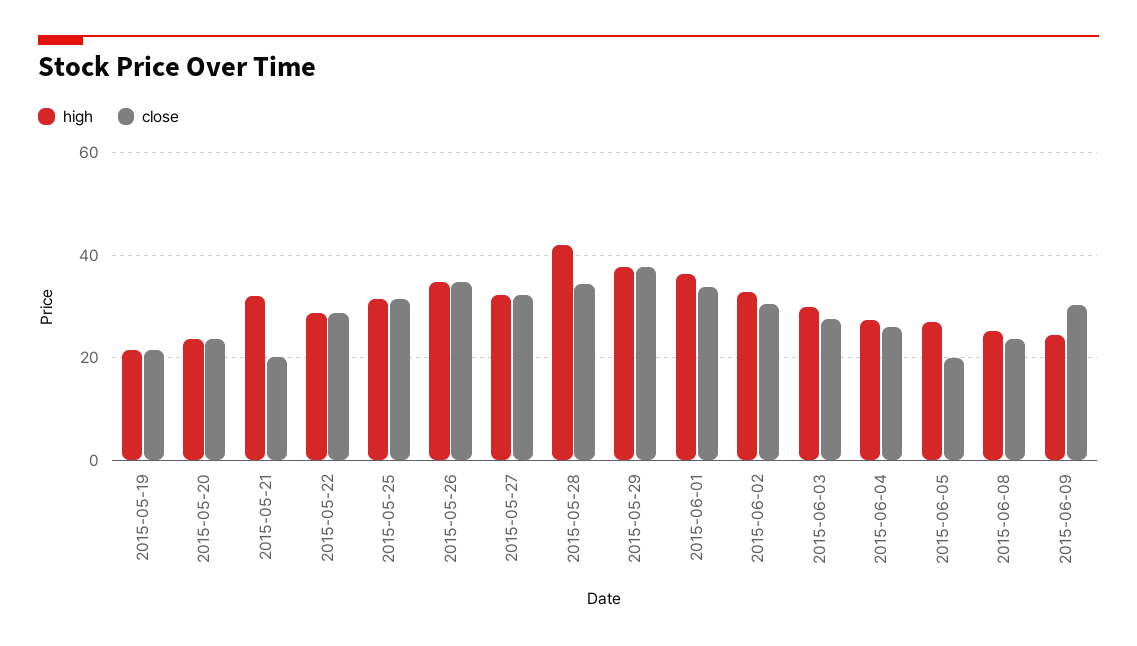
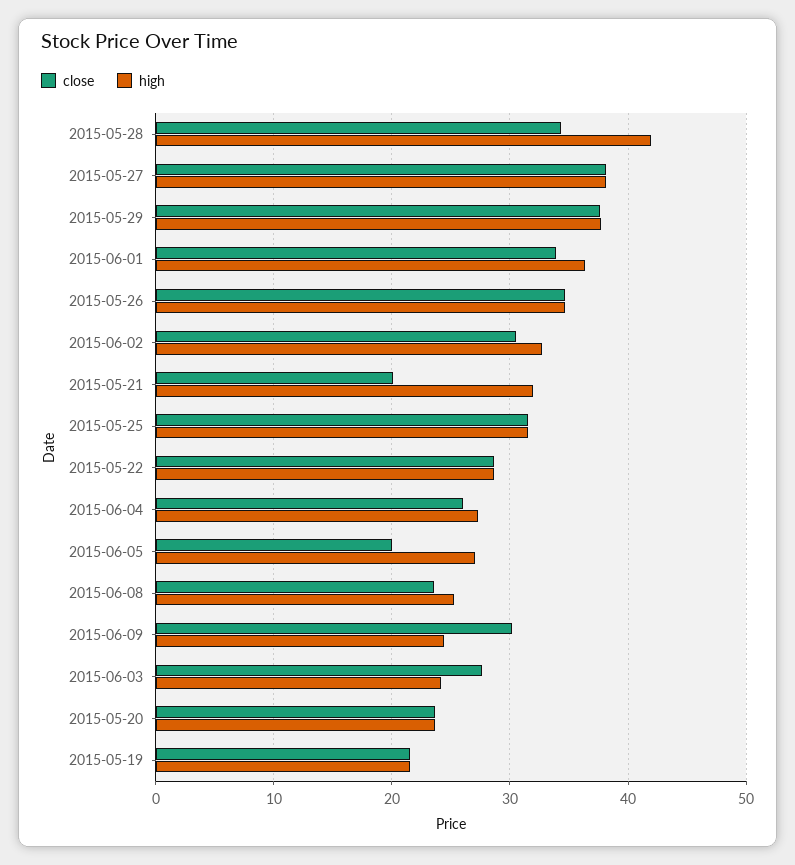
high, 2015-05-27: 32 -> 38
close, 2015-05-27: 32 -> 38
high, 2015-06-03: 30 -> 24

